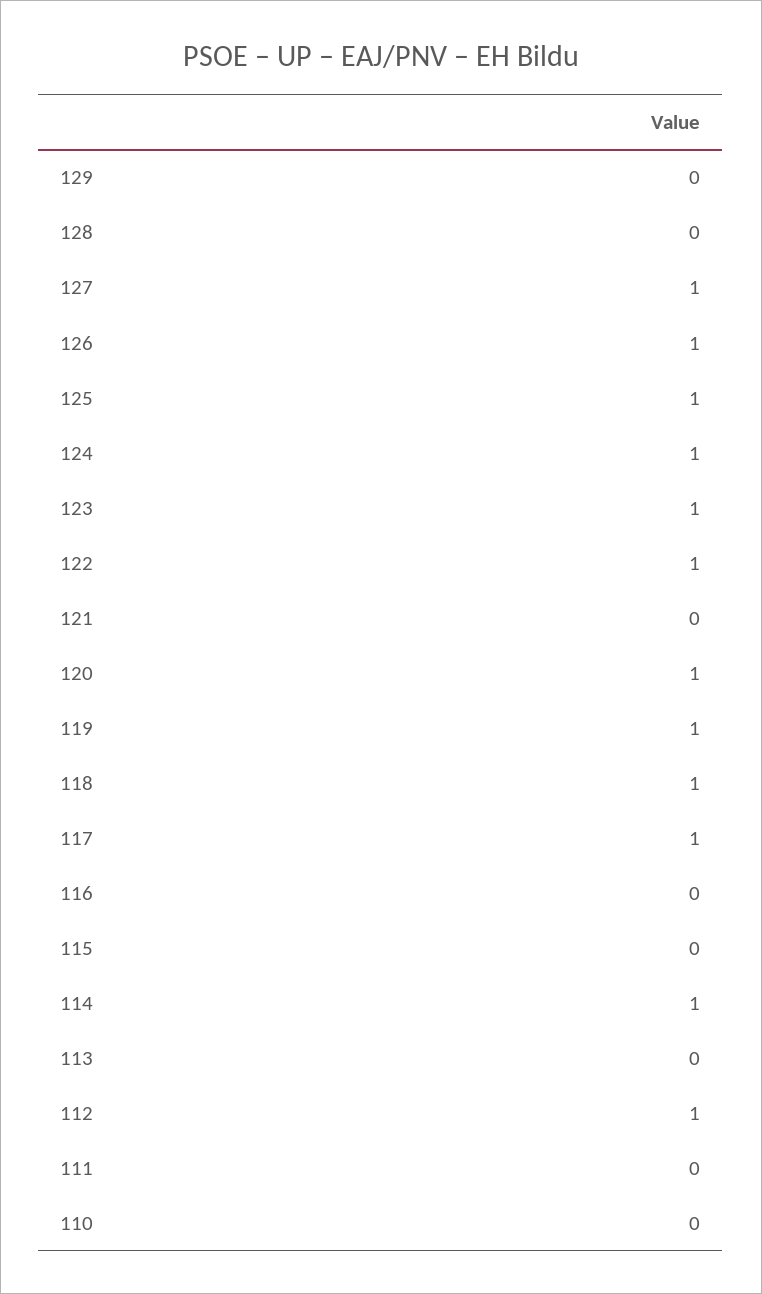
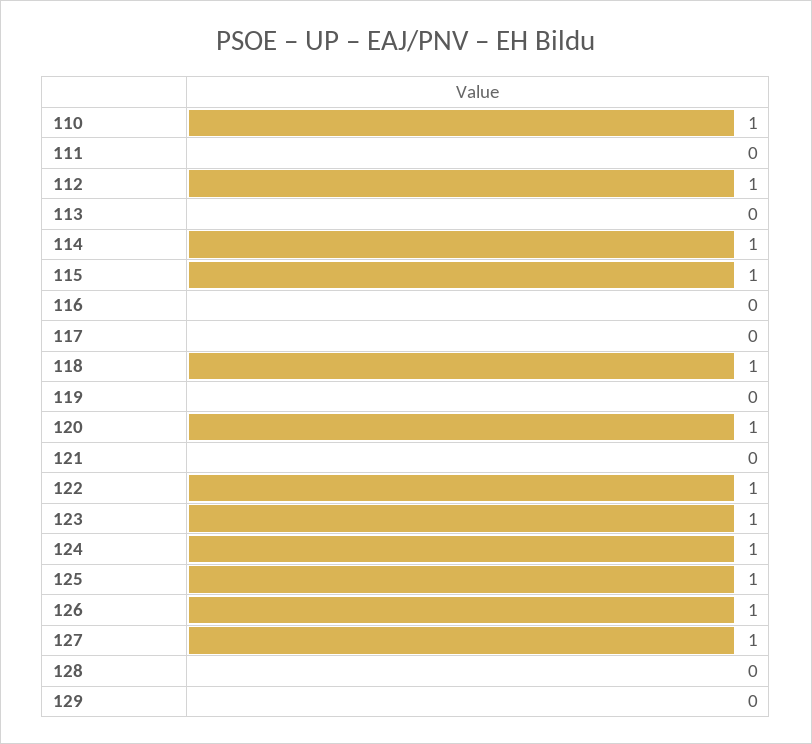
119: 1 -> 0
117: 1 -> 0
115: 0 -> 1
110: 0 -> 1

